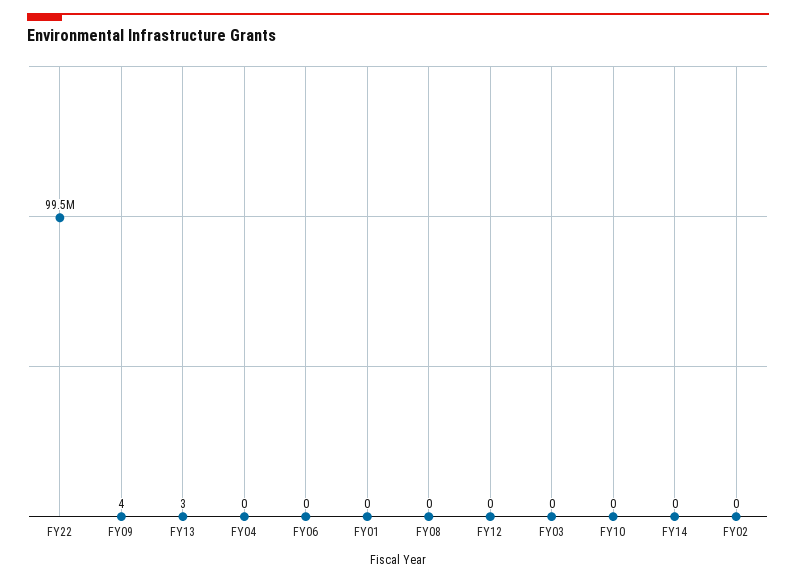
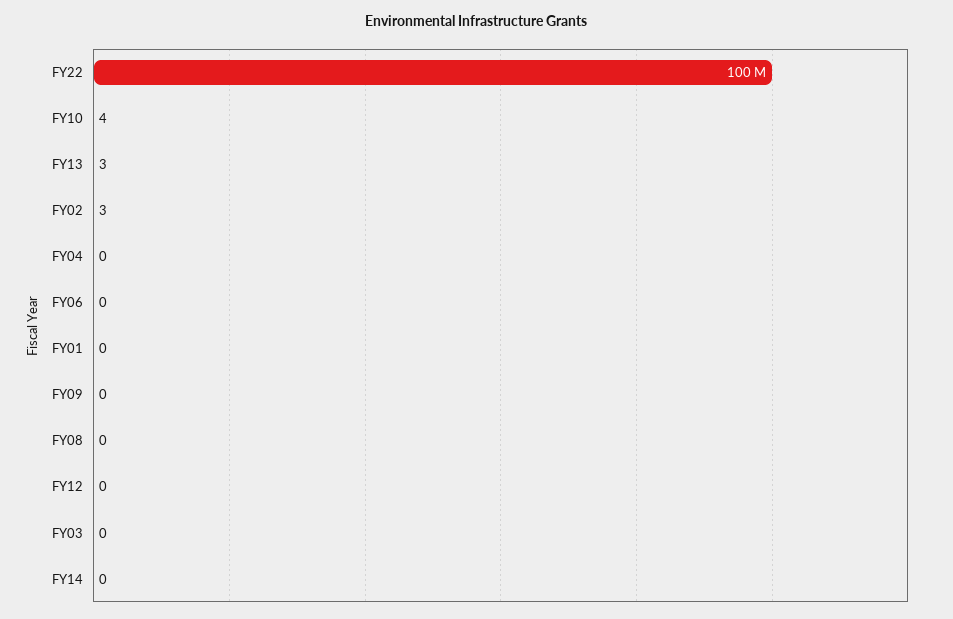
FY09: 4 -> 0
FY10: 0 -> 4
FY02: 0 -> 3

